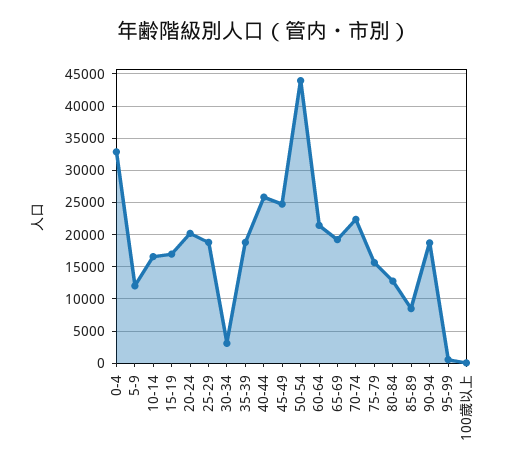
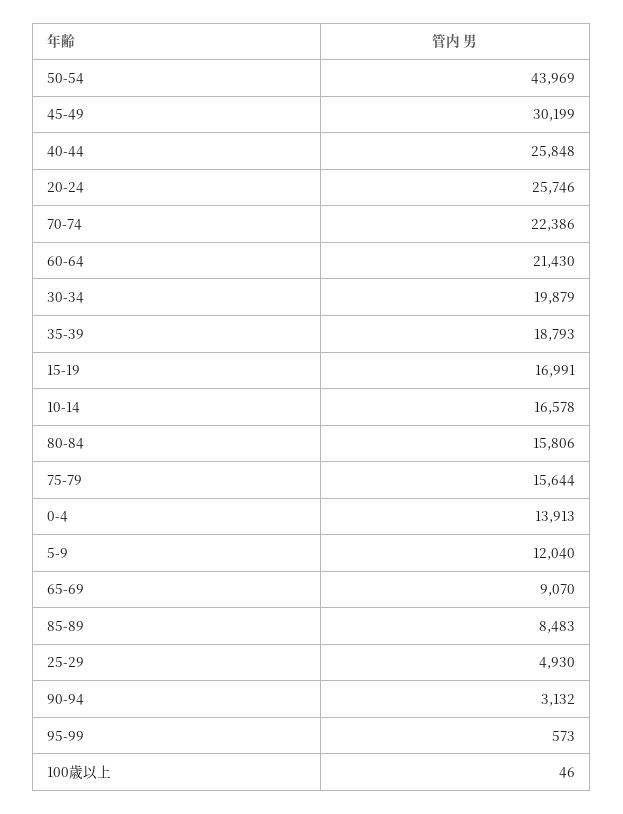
0-4: 33000 -> 13913
20-24: 20000 -> 25746
25-29: 19000 -> 4930
30-34: 3000 -> 19879
45-49: 25000 -> 30199
65-69: 19000 -> 9070
80-84: 13000 -> 15806
90-94: 19000 -> 3132

